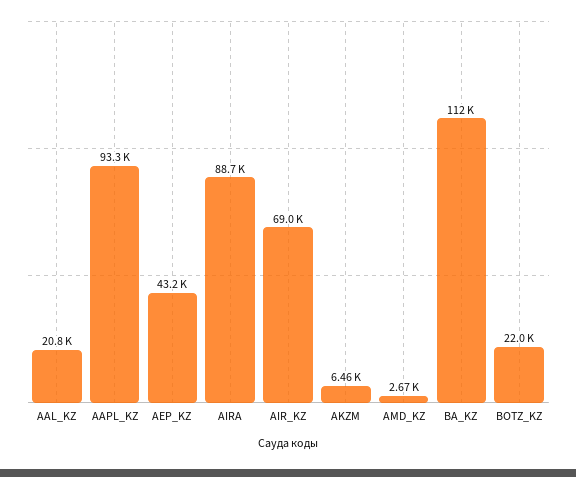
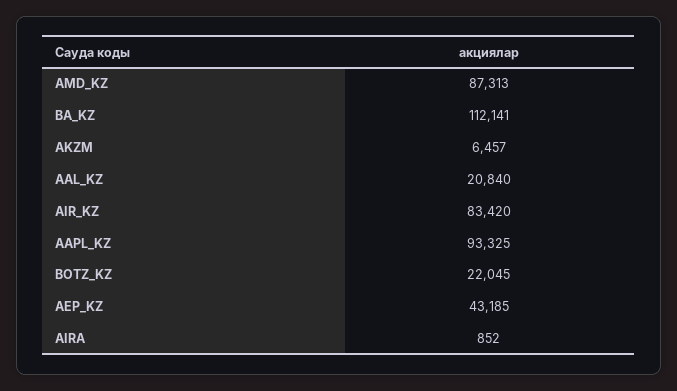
AIRA: 88700 -> 852
AIR_KZ: 69000 -> 83420
AMD_KZ: 2670 -> 87313

